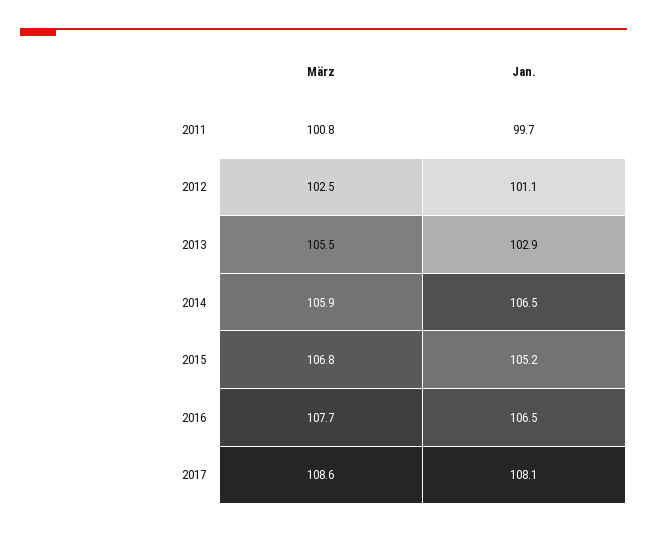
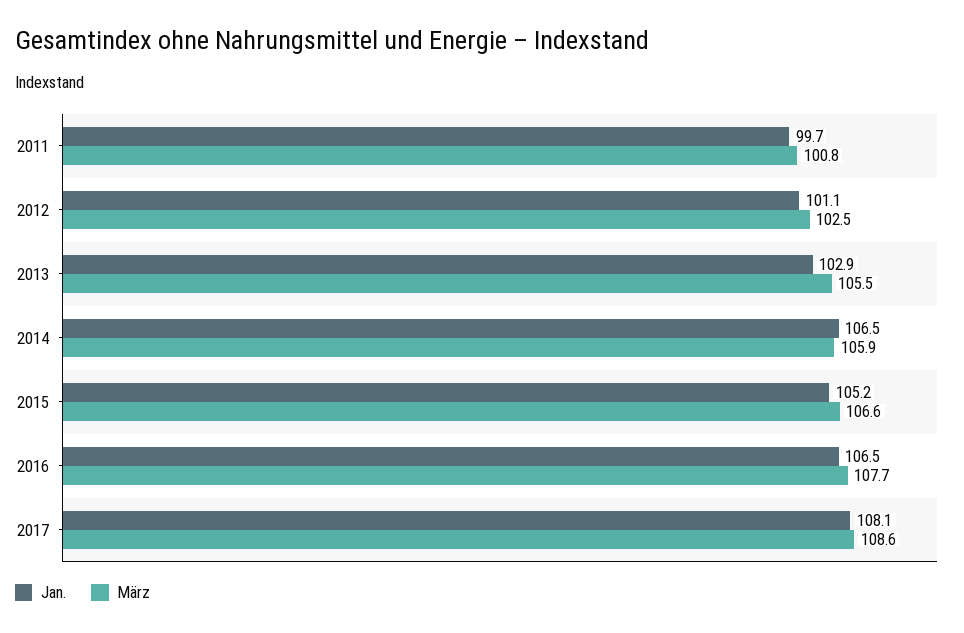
März, 2015: 106.8 -> 106.6

